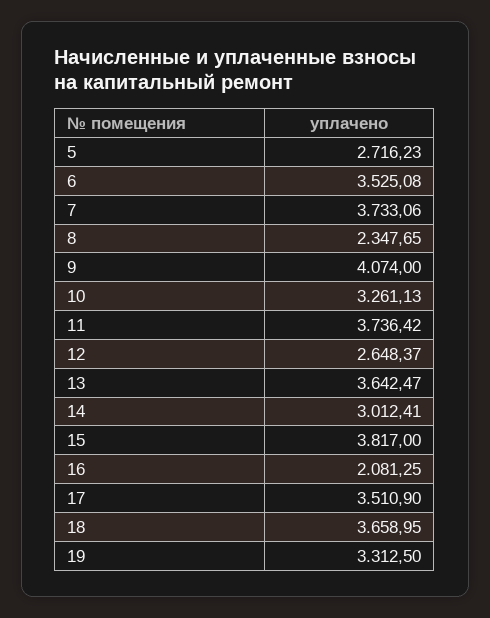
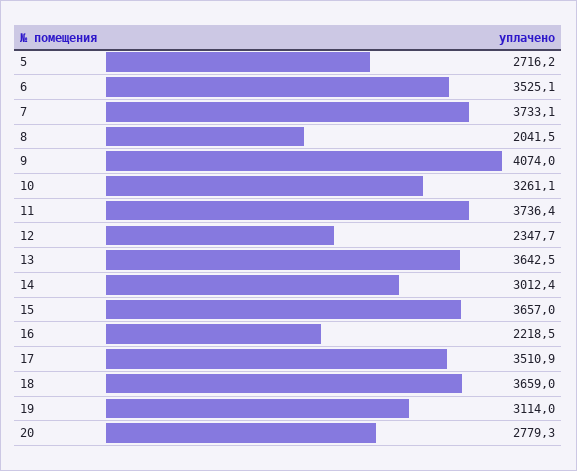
8: 2347.65 -> 2041.5
12: 2648.37 -> 2347.7
15: 3817 -> 3657
16: 2081.25 -> 2218.5
19: 3312.5 -> 3114
20: none -> 2779.3

